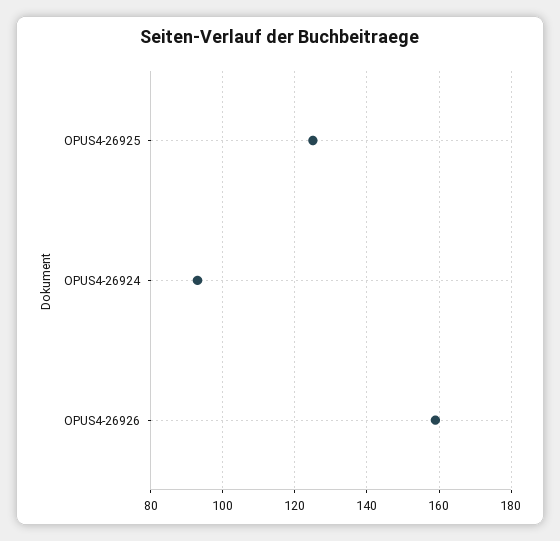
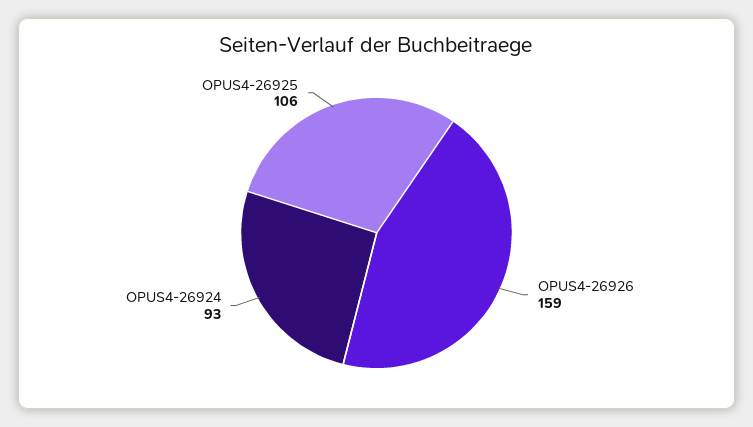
OPUS4-26925: 125 -> 106

